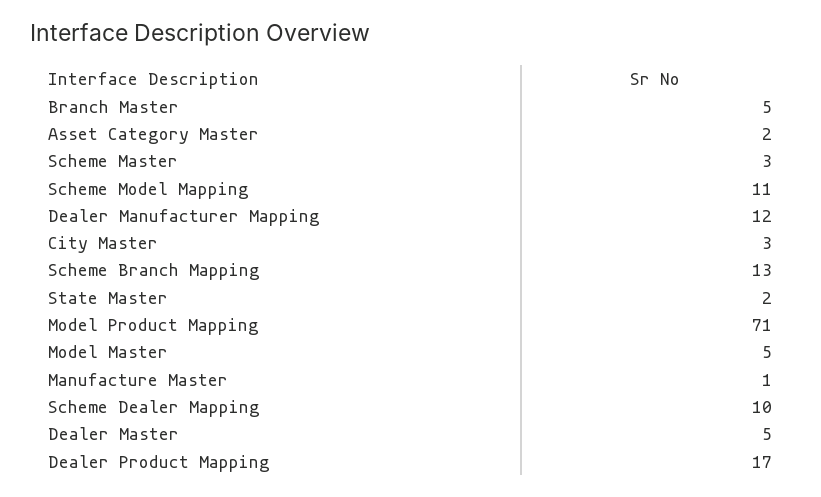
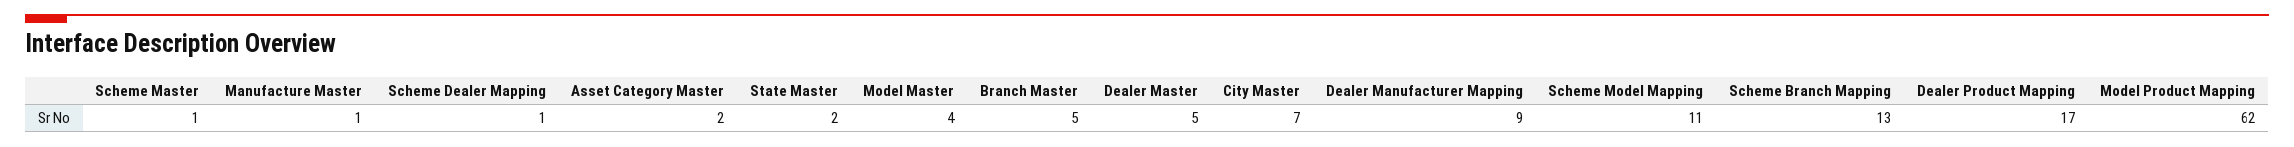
Scheme Master: 3 -> 1
Dealer Manufacturer Mapping: 12 -> 9
City Master: 3 -> 7
Model Product Mapping: 71 -> 62
Model Master: 5 -> 4
Scheme Dealer Mapping: 10 -> 1

